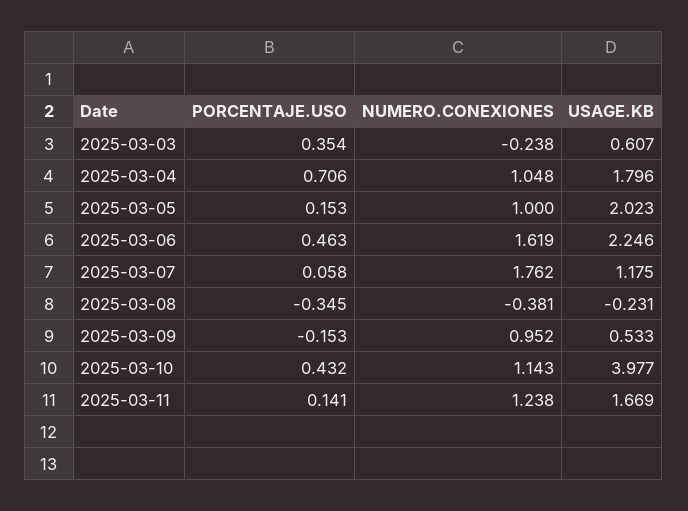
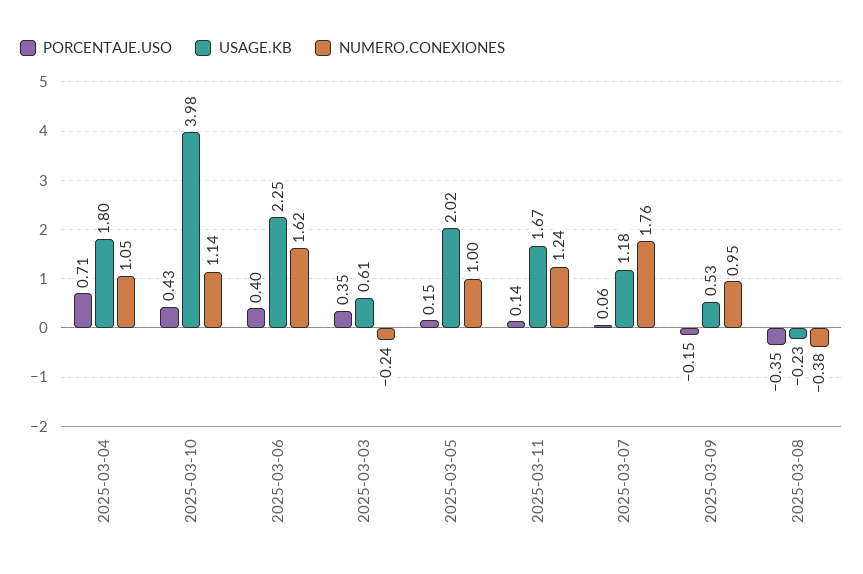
PORCENTAJE.USO, 2025-03-06: 0.463 -> 0.4

